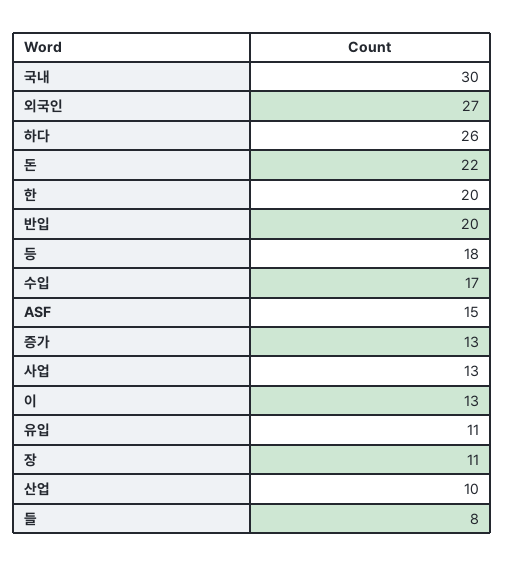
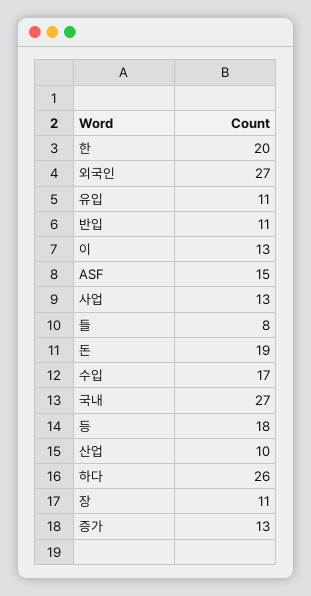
국내: 30 -> 27
돈: 22 -> 19
반입: 20 -> 11

